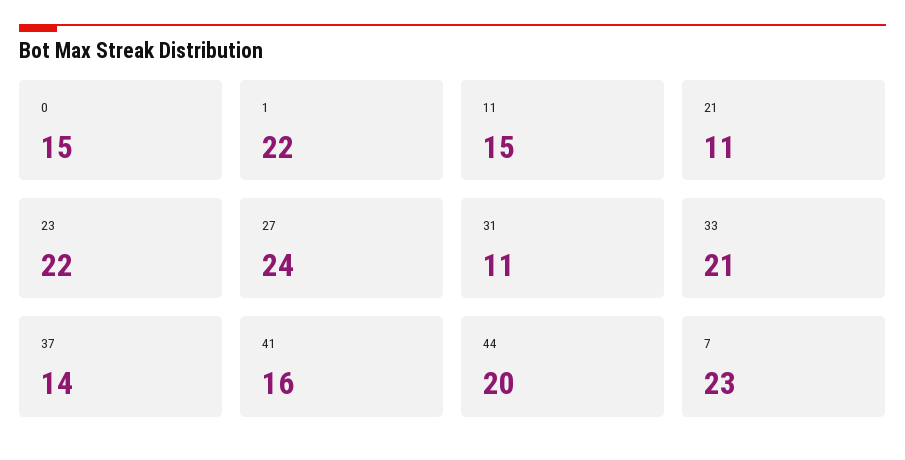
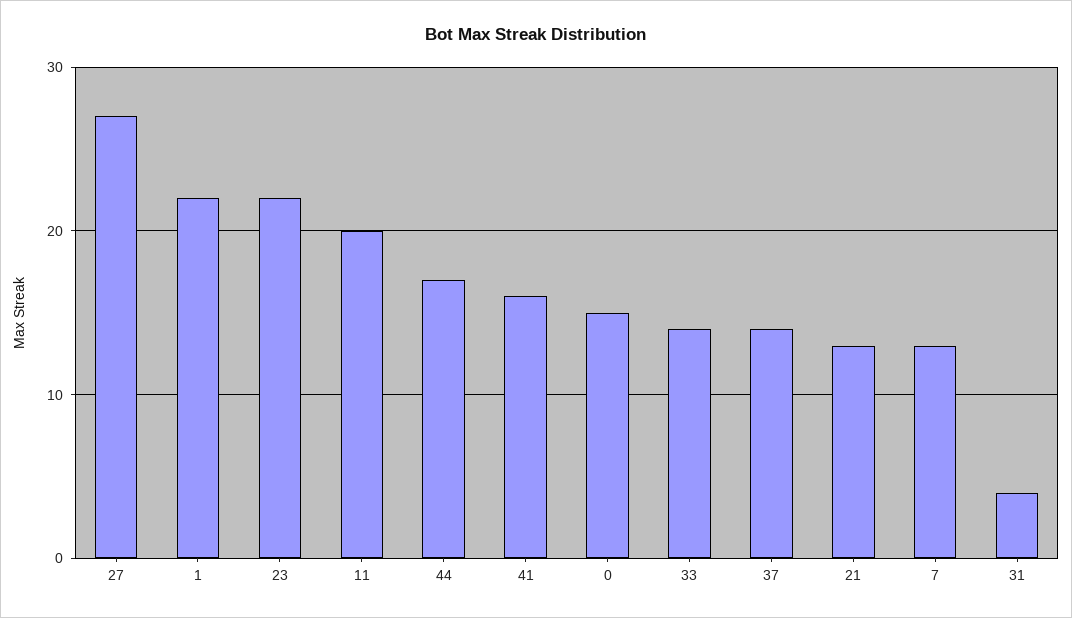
11: 15 -> 20
21: 11 -> 13
27: 24 -> 27
31: 11 -> 4
33: 21 -> 14
44: 20 -> 17
7: 23 -> 13

